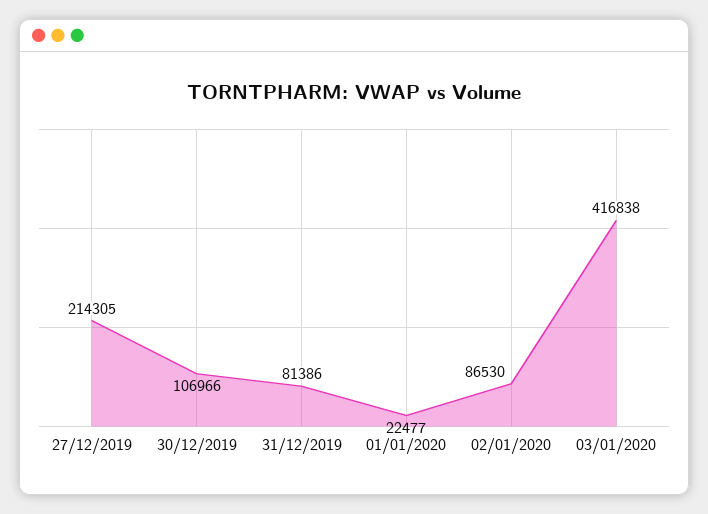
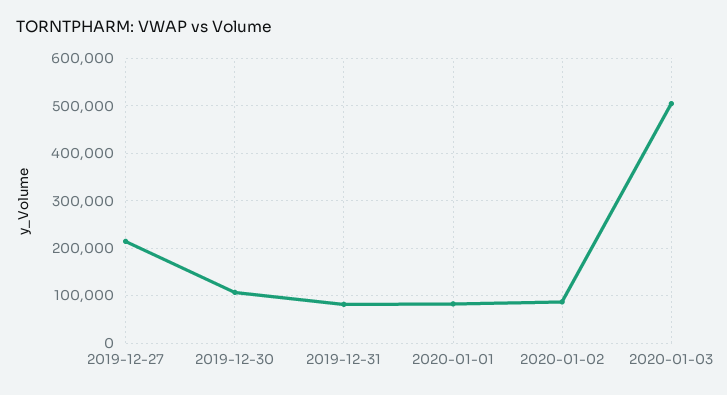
01/01/2020: 22477 -> 80000
03/01/2020: 416838 -> 500000

